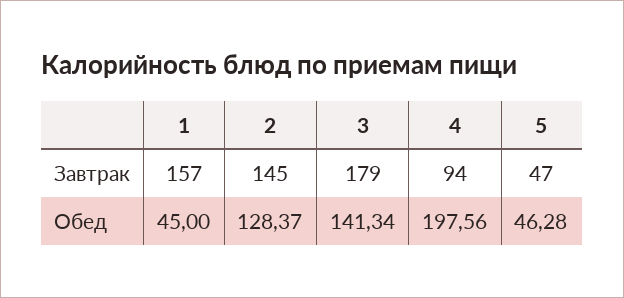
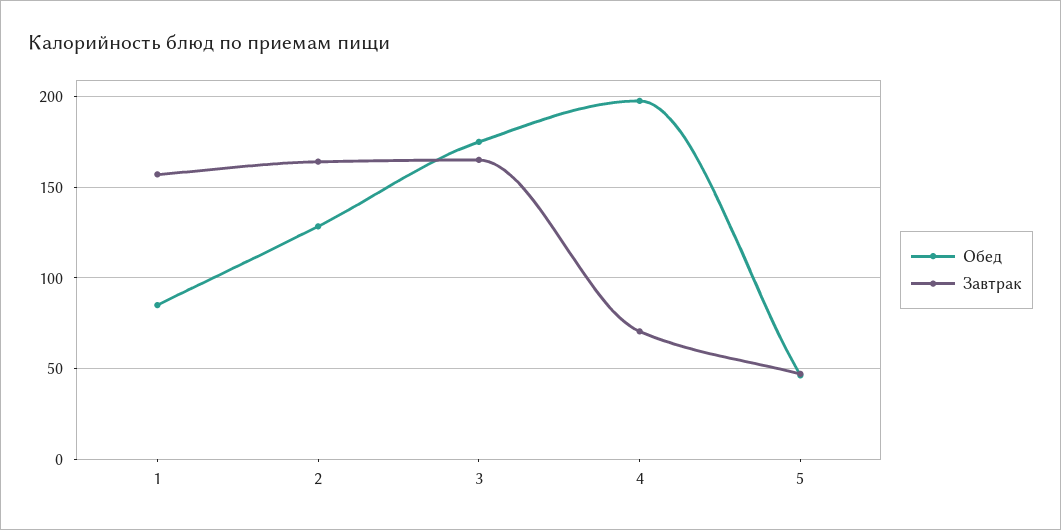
Завтрак, 2: 145 -> 165
Завтрак, 3: 179 -> 165
Завтрак, 4: 94 -> 70
Обед, 1: 45 -> 85
Обед, 3: 141.34 -> 175

